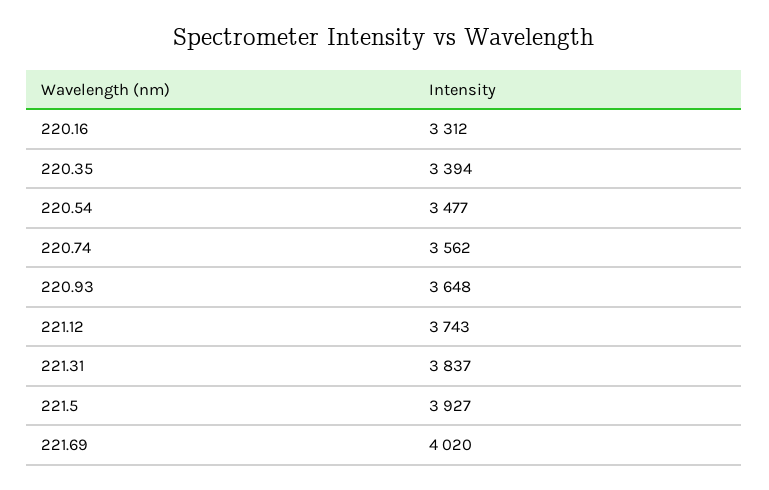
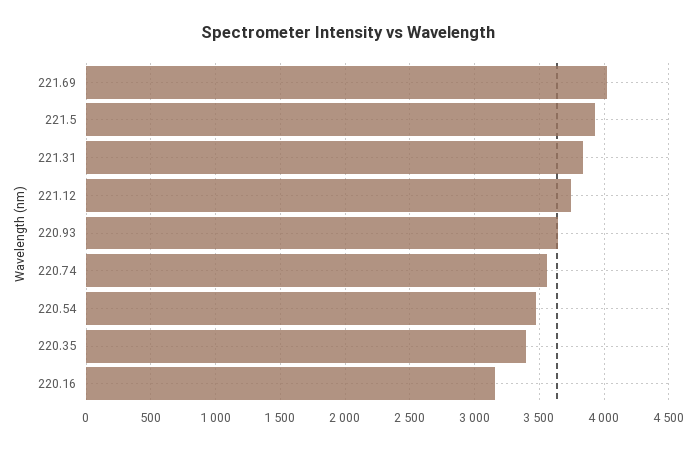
220.16: 3312 -> 3150

